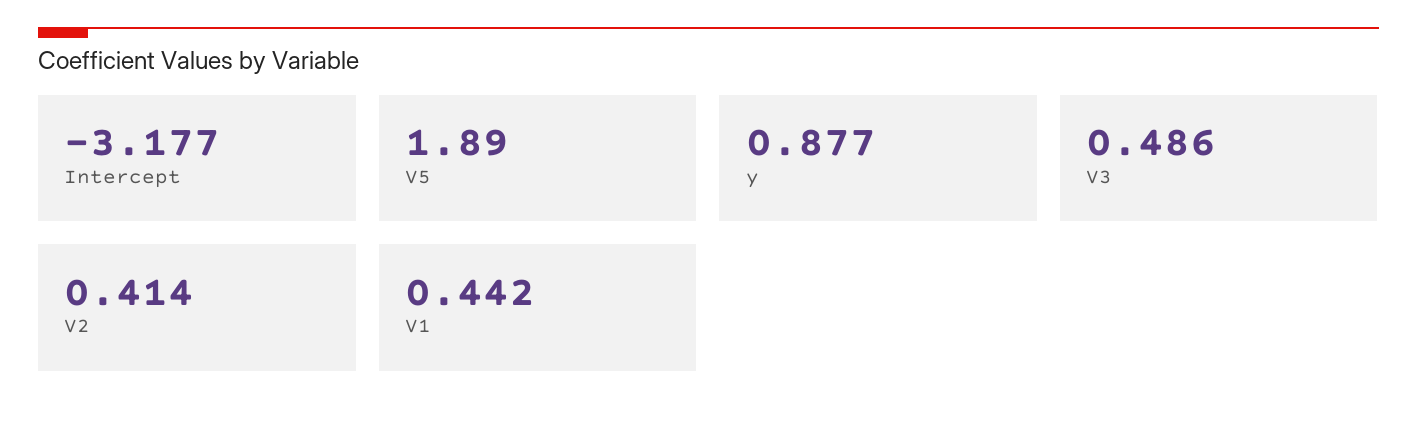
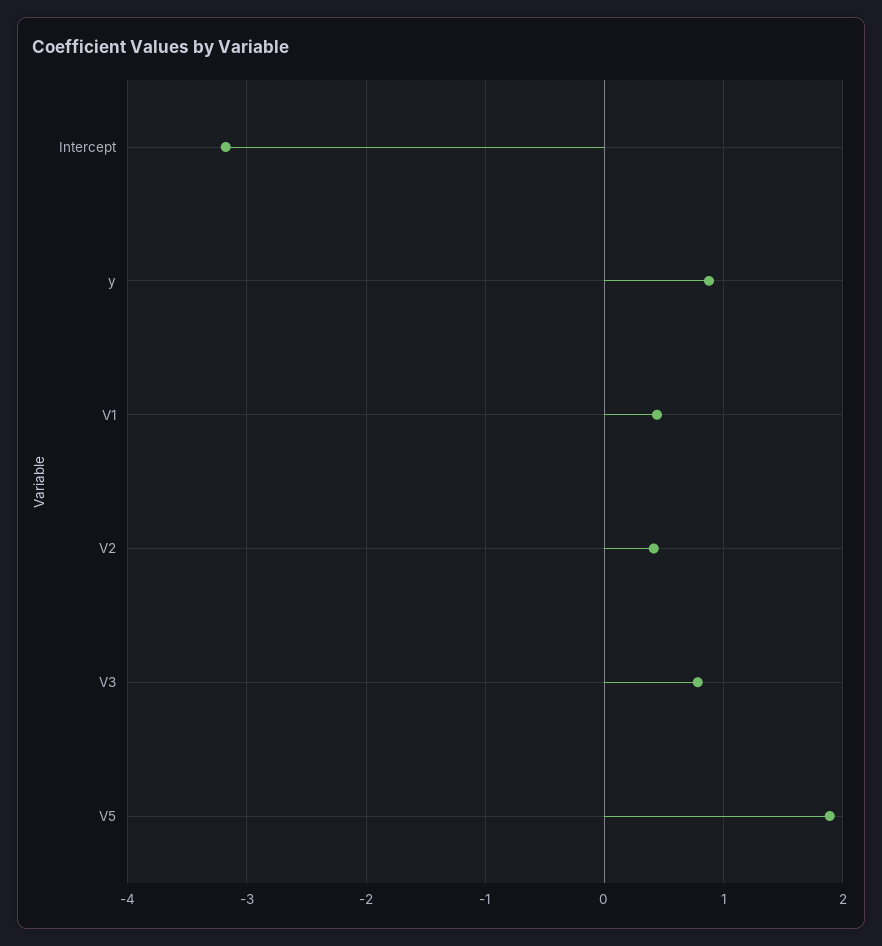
V3: 0.486 -> 0.8

